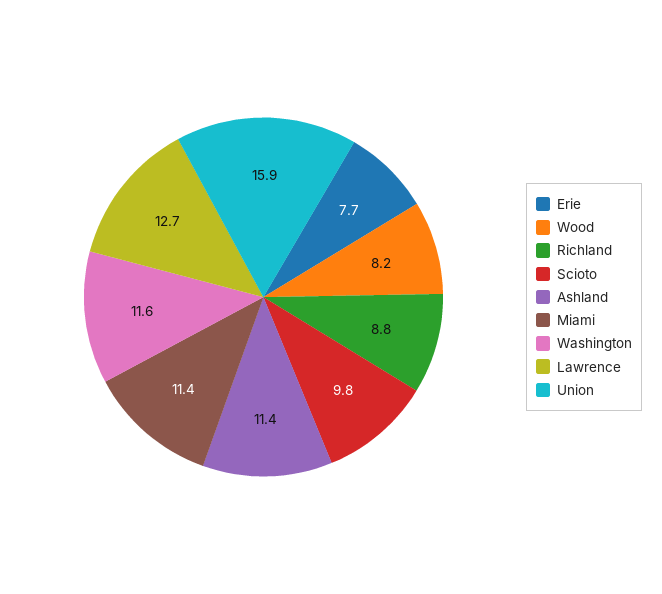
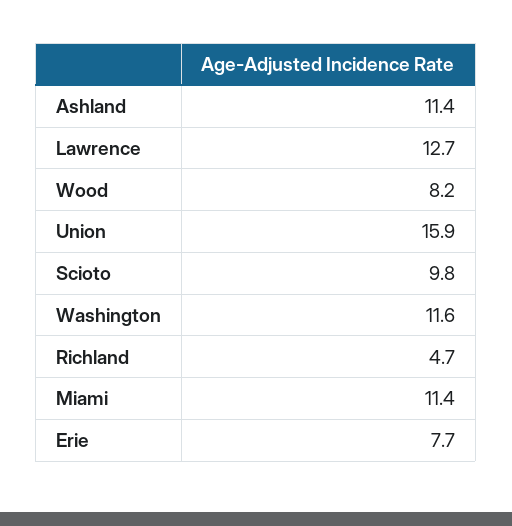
Richland: 8.8 -> 4.7

